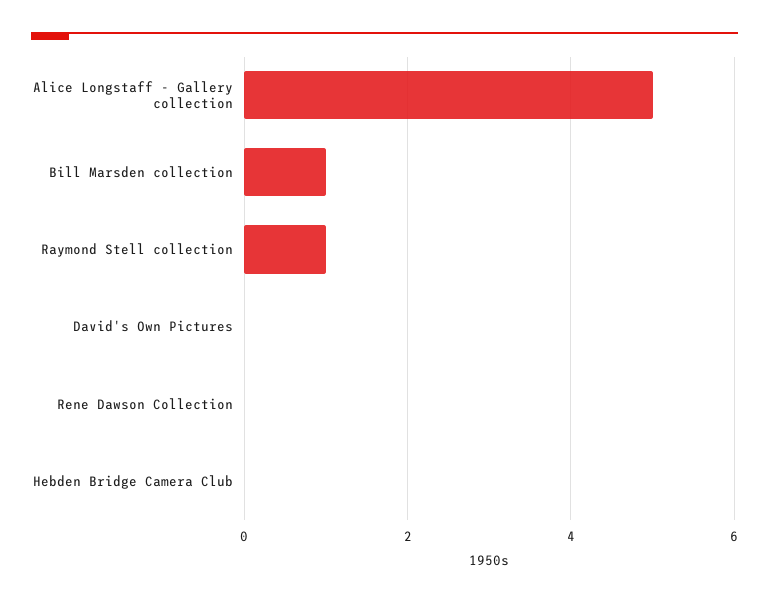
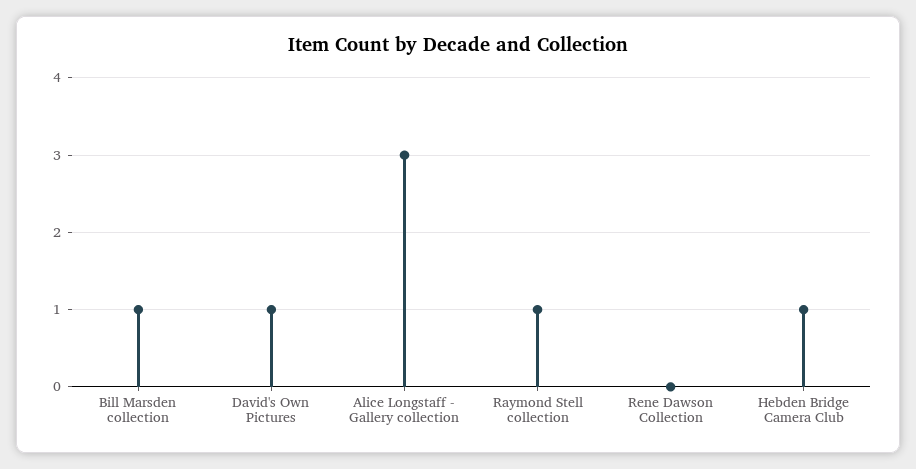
Alice Longstaff - Gallery collection: 5 -> 3
David's Own Pictures: 0 -> 1
Hebden Bridge Camera Club: 0 -> 1

